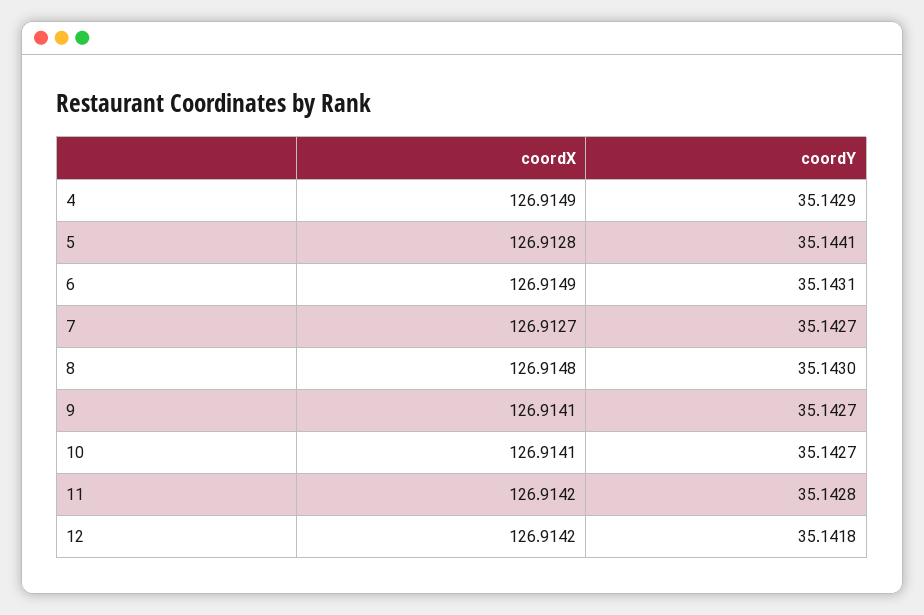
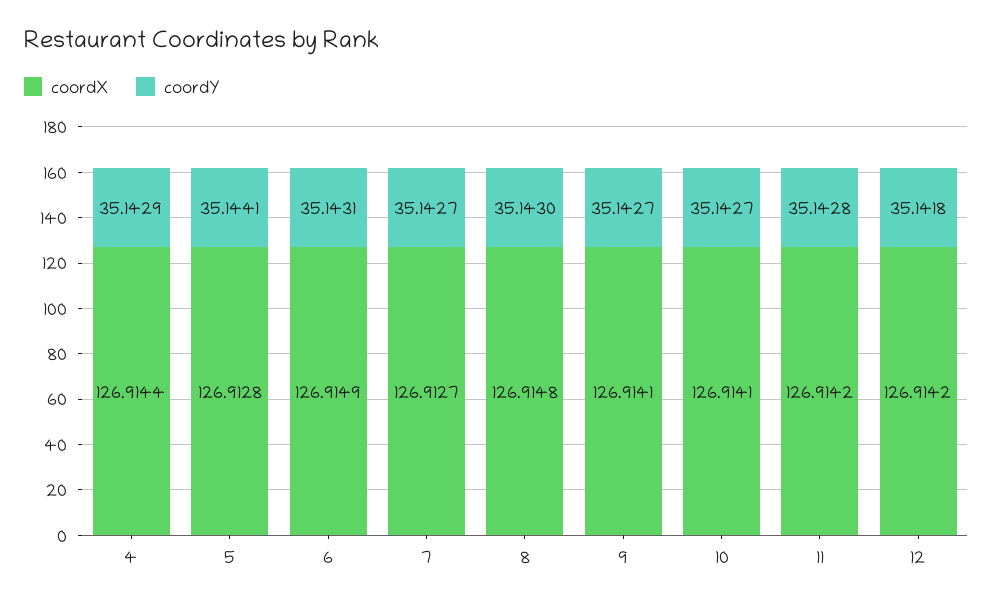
coordX, 4: 126.9149 -> 126.9144

